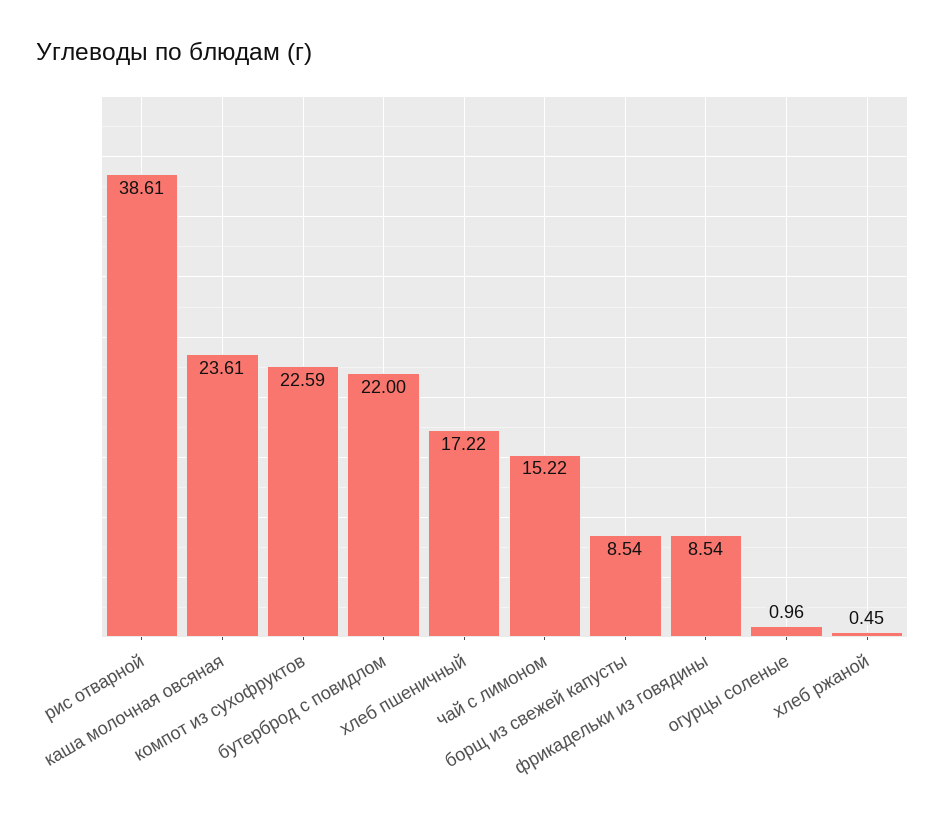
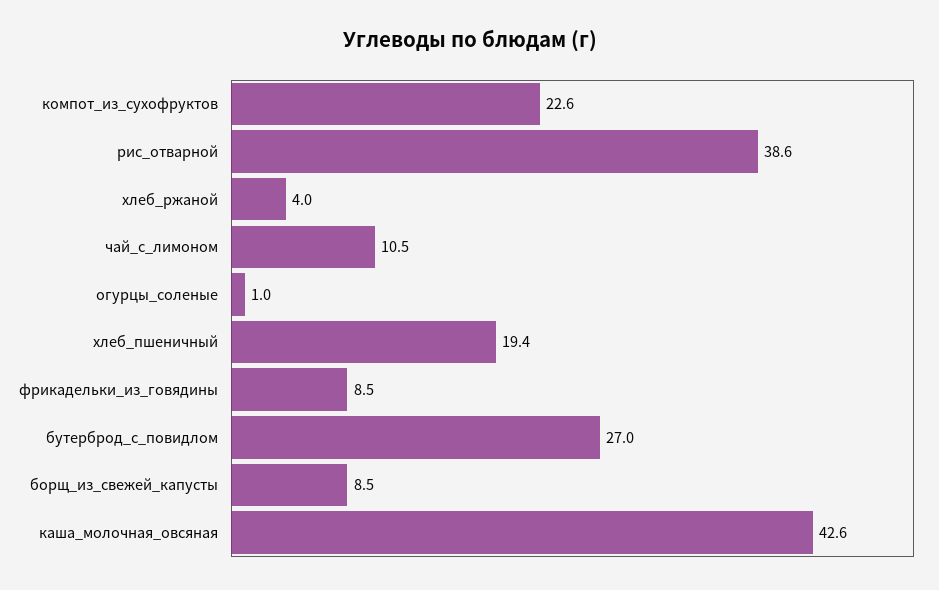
каша молочная овсяная: 23.61 -> 42.6
бутерброд с повидлом: 22 -> 27
хлеб пшеничный: 17.22 -> 19.4
чай с лимоном: 15.22 -> 10.5
хлеб ржаной: 0.45 -> 4

